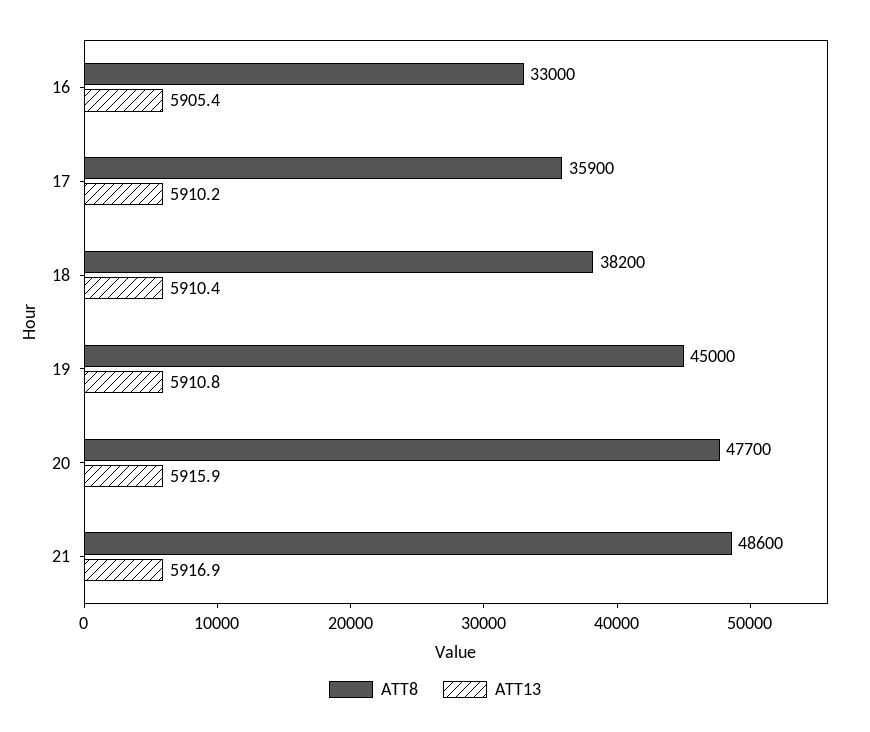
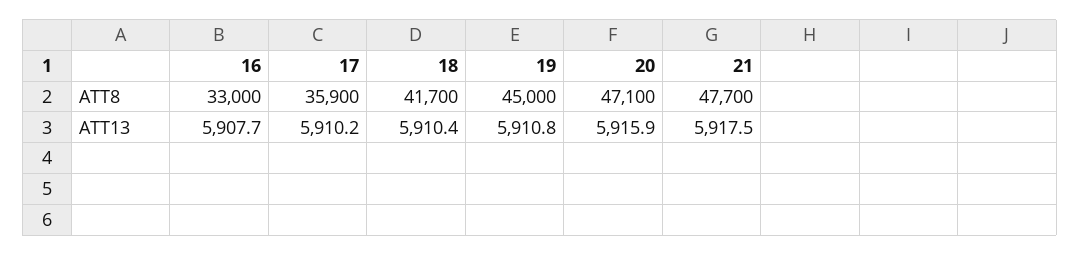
ATT13, 16: 5905.4 -> 5907.7
ATT8, 18: 38200 -> 41700
ATT8, 20: 47700 -> 47100
ATT8, 21: 48600 -> 47700
ATT13, 21: 5916.9 -> 5917.5

